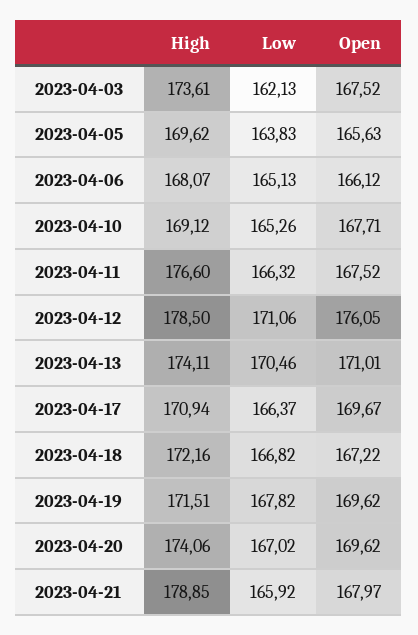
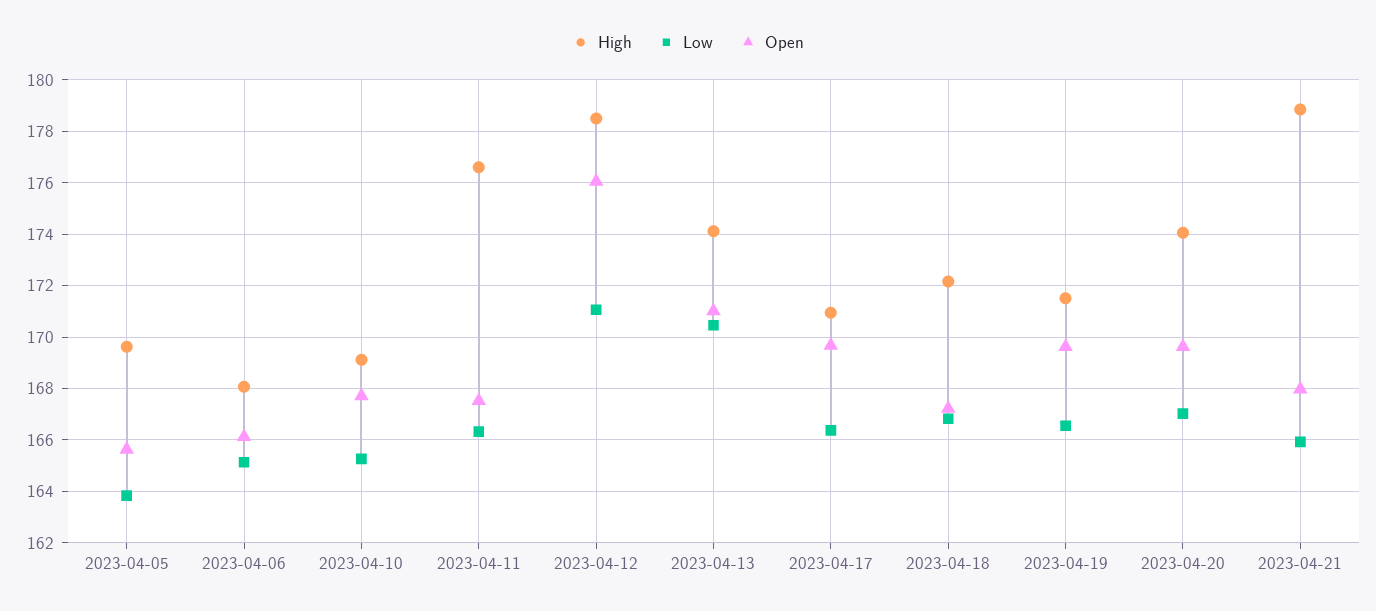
High, 2023-04-03: 173.61 -> none
Low, 2023-04-03: 162.13 -> none
Open, 2023-04-03: 167.52 -> none
Low, 2023-04-19: 167.82 -> 166.5

